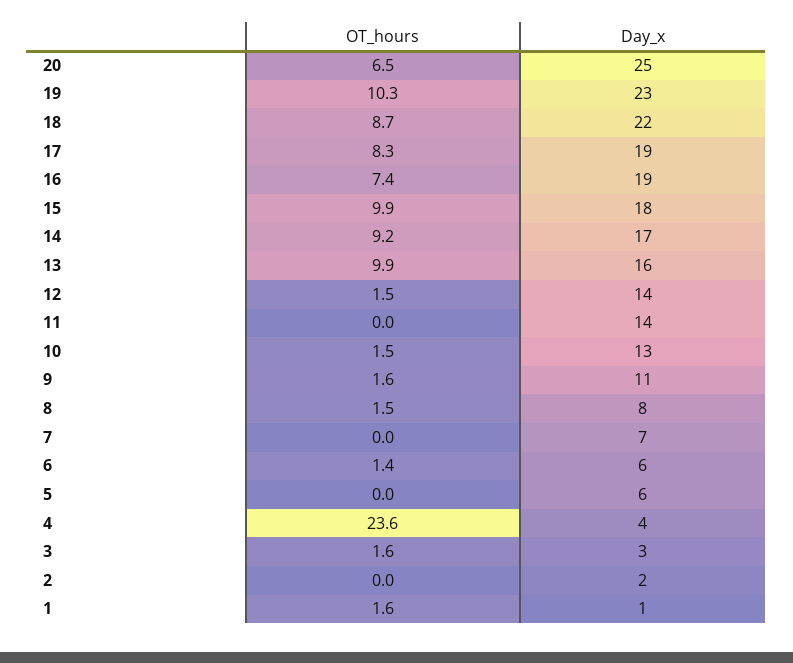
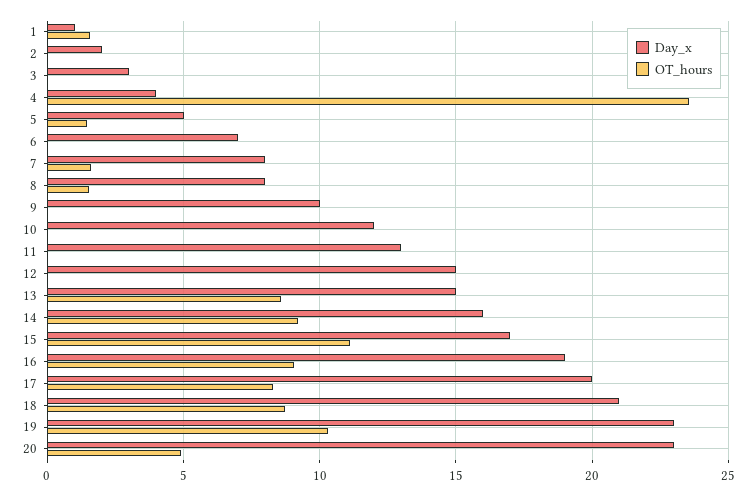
OT_hours, 20: 6.5 -> 5
Day_x, 20: 25 -> 23
Day_x, 18: 22 -> 21
Day_x, 17: 19 -> 20
OT_hours, 16: 7.4 -> 9
OT_hours, 15: 9.9 -> 11
Day_x, 15: 18 -> 17
Day_x, 14: 17 -> 16
OT_hours, 13: 9.9 -> 8.5
Day_x, 13: 16 -> 15
OT_hours, 12: 1.5 -> 0
Day_x, 12: 14 -> 15
Day_x, 11: 14 -> 13
OT_hours, 10: 1.5 -> 0
Day_x, 10: 13 -> 12
OT_hours, 9: 1.6 -> 0
Day_x, 9: 11 -> 10
OT_hours, 7: 0 -> 1.5
Day_x, 7: 7 -> 8
OT_hours, 6: 1.4 -> 0
Day_x, 6: 6 -> 7
OT_hours, 5: 0 -> 1.5
Day_x, 5: 6 -> 5
OT_hours, 3: 1.6 -> 0

